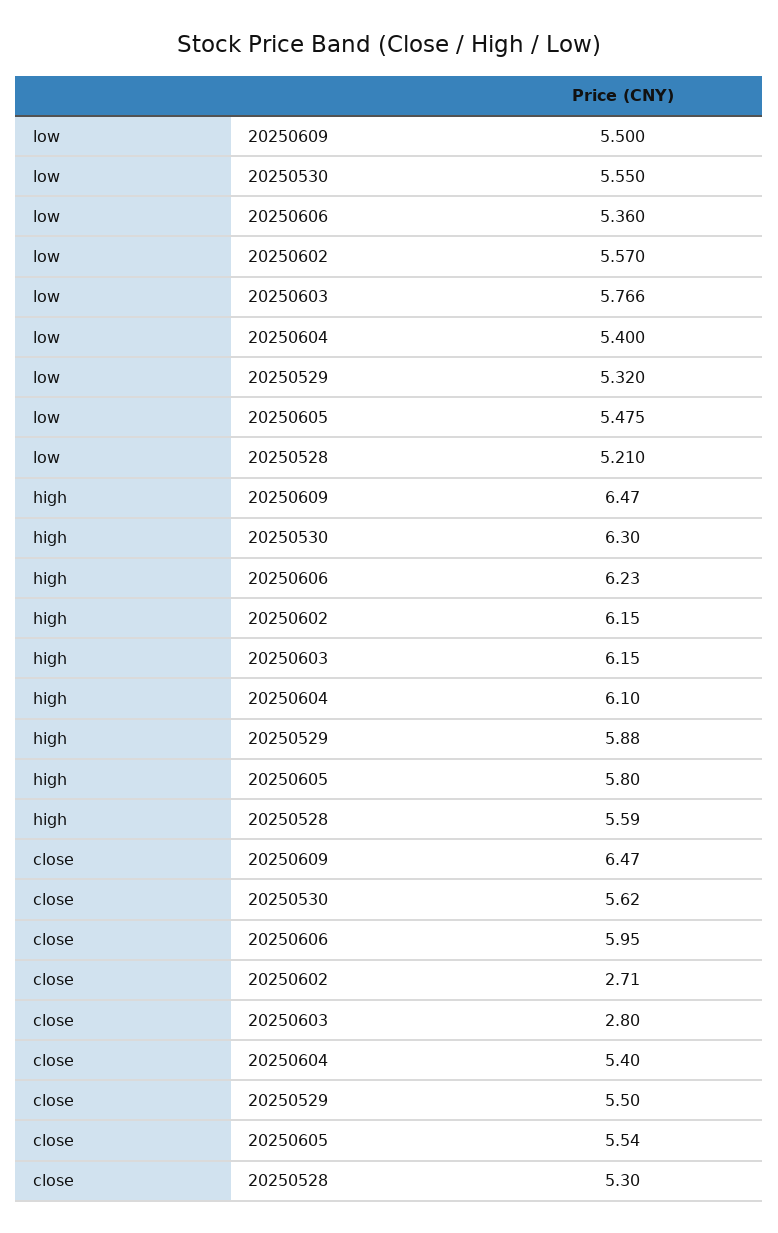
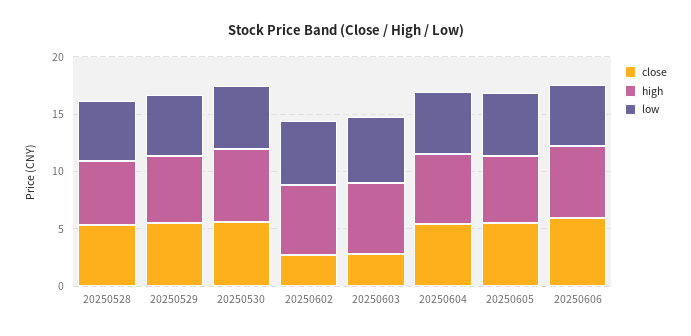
low, 20250609: 5.5 -> none
high, 20250609: 6.47 -> none
close, 20250609: 6.47 -> none

